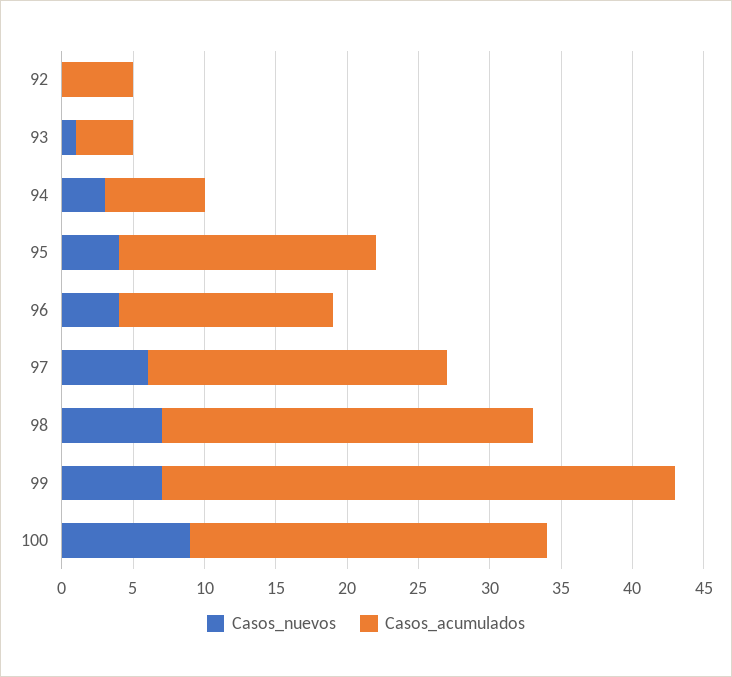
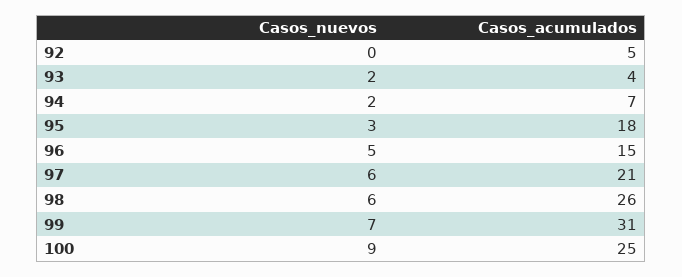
Casos_nuevos, 93: 1 -> 2
Casos_nuevos, 94: 3 -> 2
Casos_nuevos, 95: 4 -> 3
Casos_nuevos, 96: 4 -> 5
Casos_nuevos, 98: 7 -> 6
Casos_acumulados, 99: 36 -> 31

